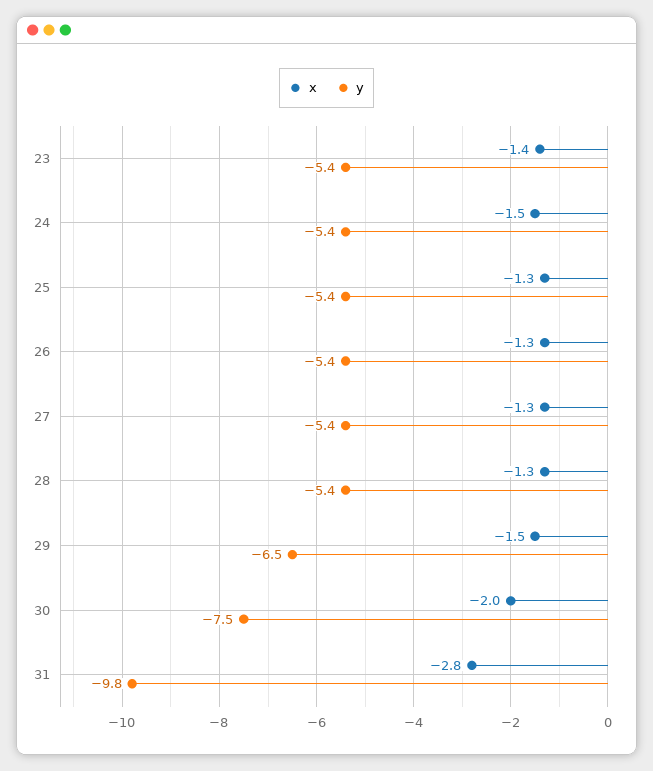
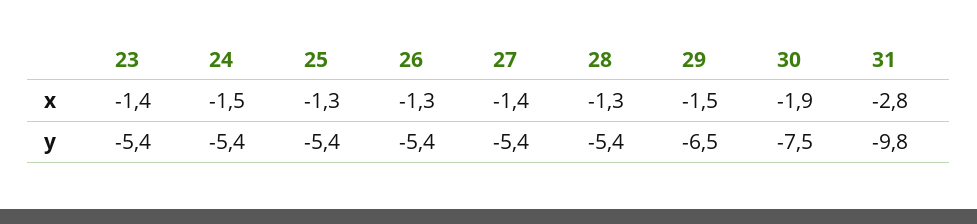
x, 27: -1.3 -> -1.4
x, 30: -2 -> -1.9

